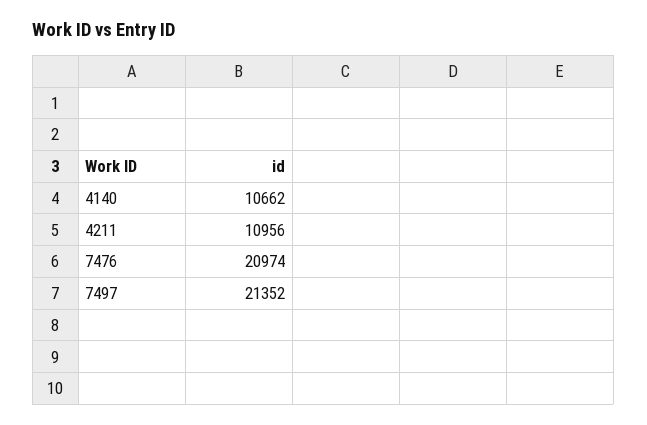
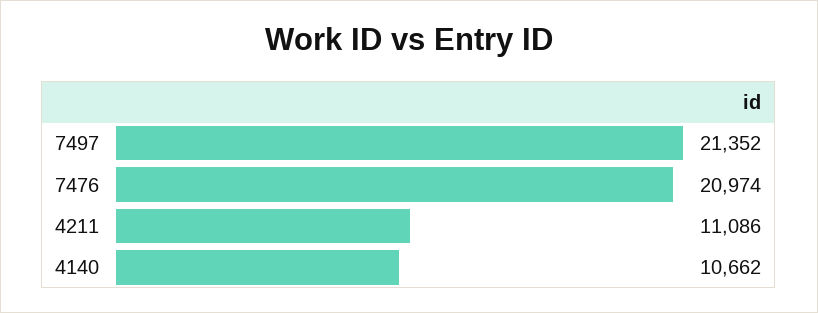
4211: 10956 -> 11086

